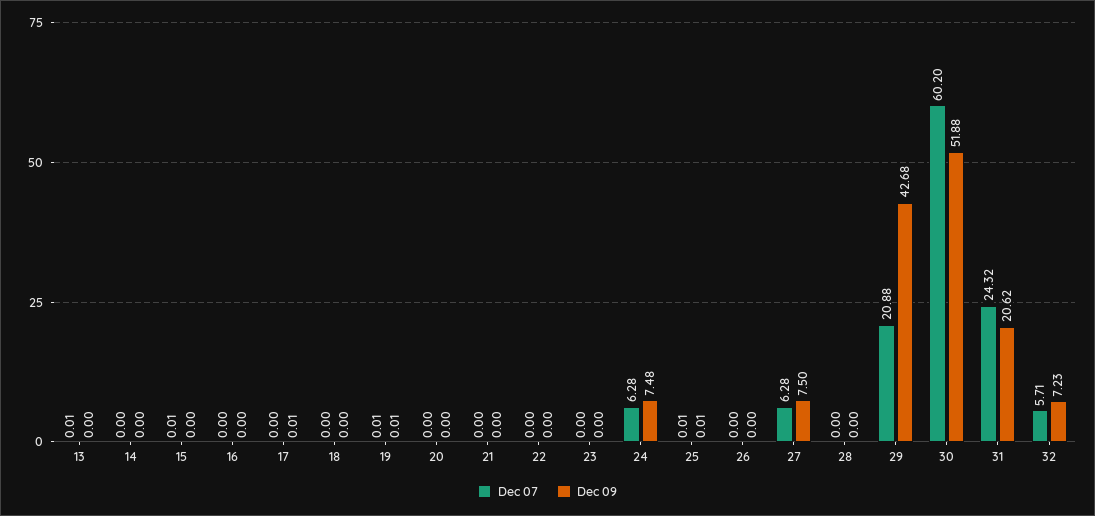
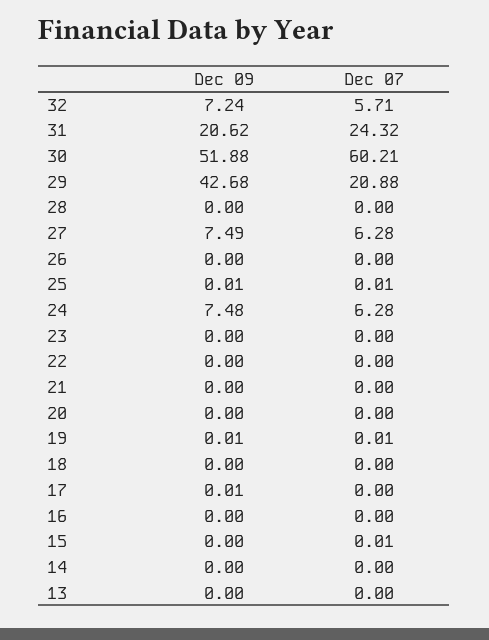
Dec 07, 13: 0.01 -> 0
Dec 09, 27: 7.5 -> 7.49
Dec 07, 30: 60.2 -> 60.21
Dec 09, 32: 7.23 -> 7.24

